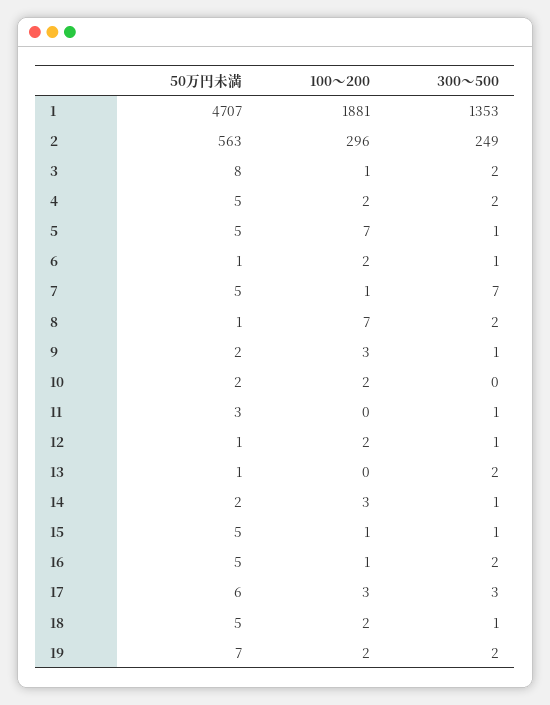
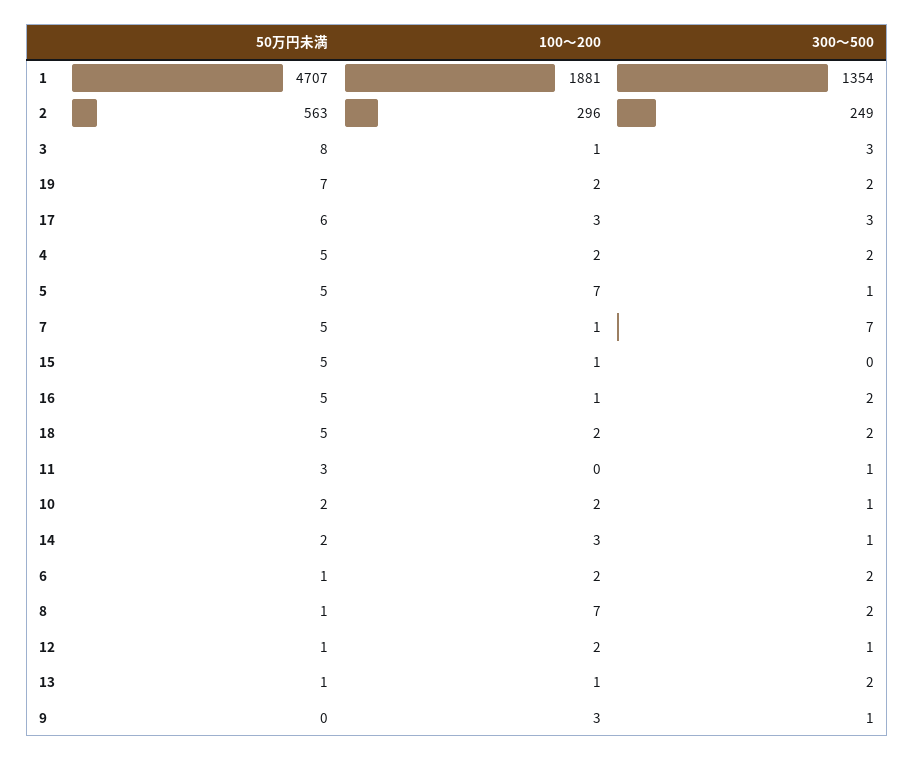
300～500, 1: 1353 -> 1354
300～500, 3: 2 -> 3
300～500, 6: 1 -> 2
50万円未満, 9: 2 -> 0
300～500, 10: 0 -> 1
100～200, 13: 0 -> 1
300～500, 15: 1 -> 0
300～500, 18: 1 -> 2

